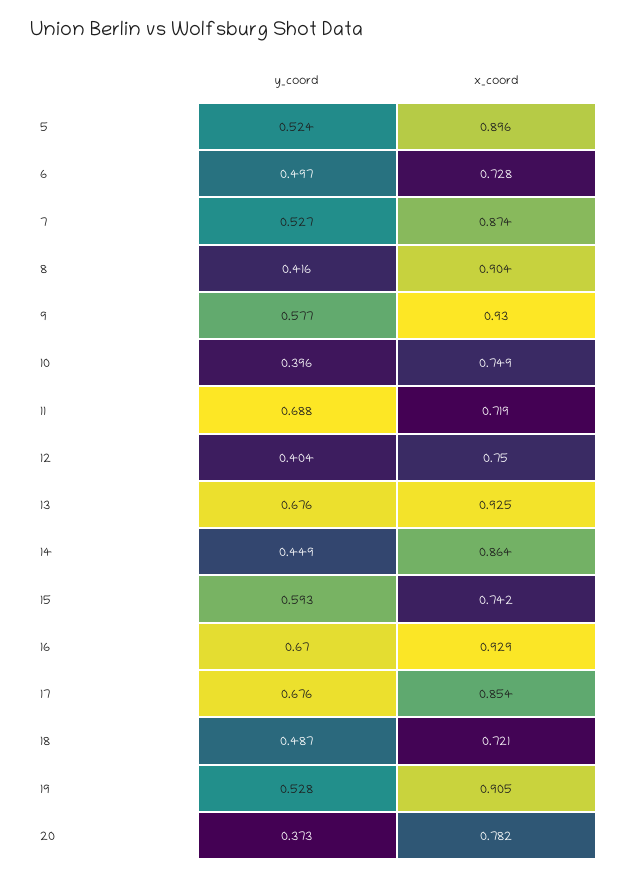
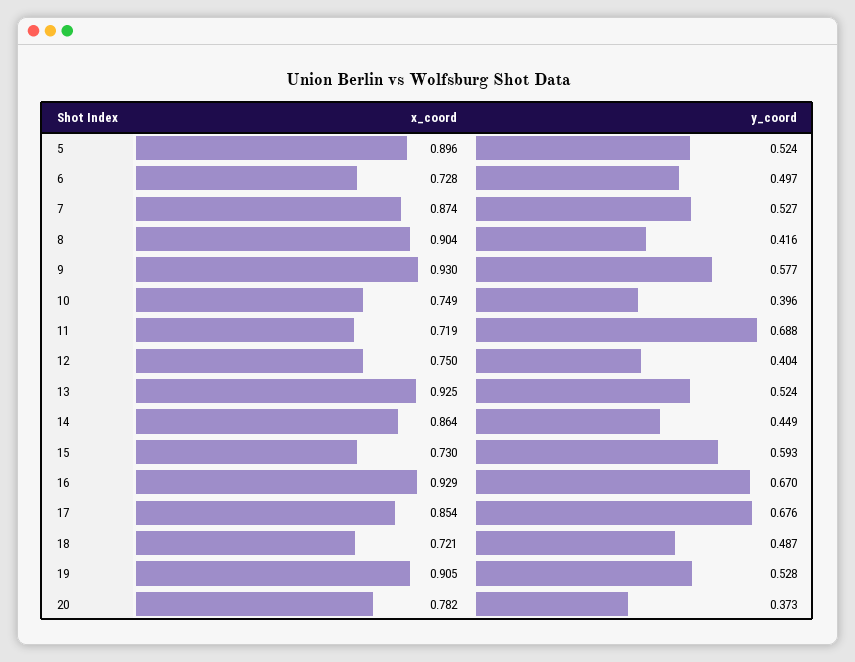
y_coord, 13: 0.676 -> 0.524
x_coord, 15: 0.742 -> 0.73

